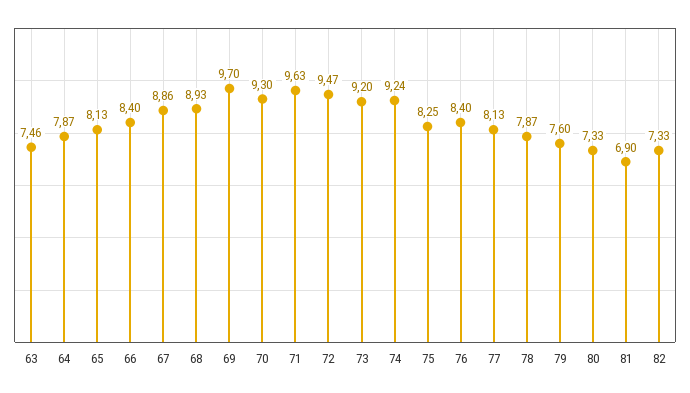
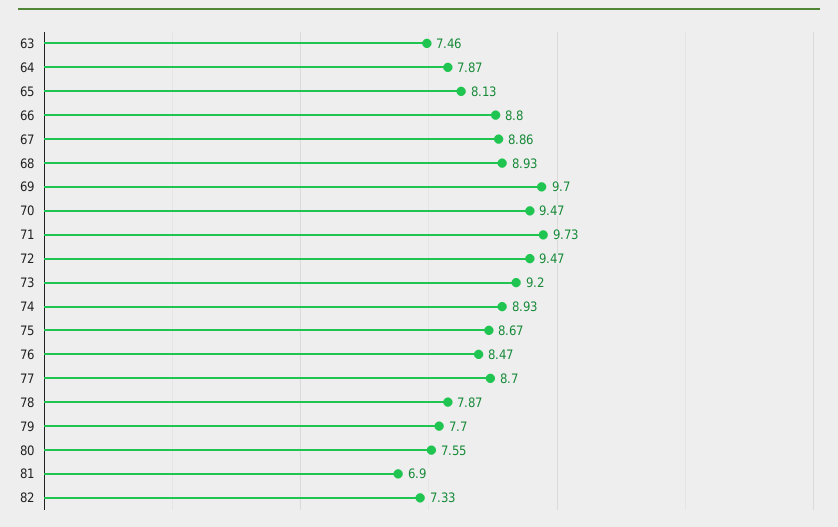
66: 8.4 -> 8.8
70: 9.3 -> 9.47
71: 9.63 -> 9.73
74: 9.24 -> 8.93
75: 8.25 -> 8.67
76: 8.4 -> 8.47
77: 8.13 -> 8.7
79: 7.6 -> 7.7
80: 7.33 -> 7.55

